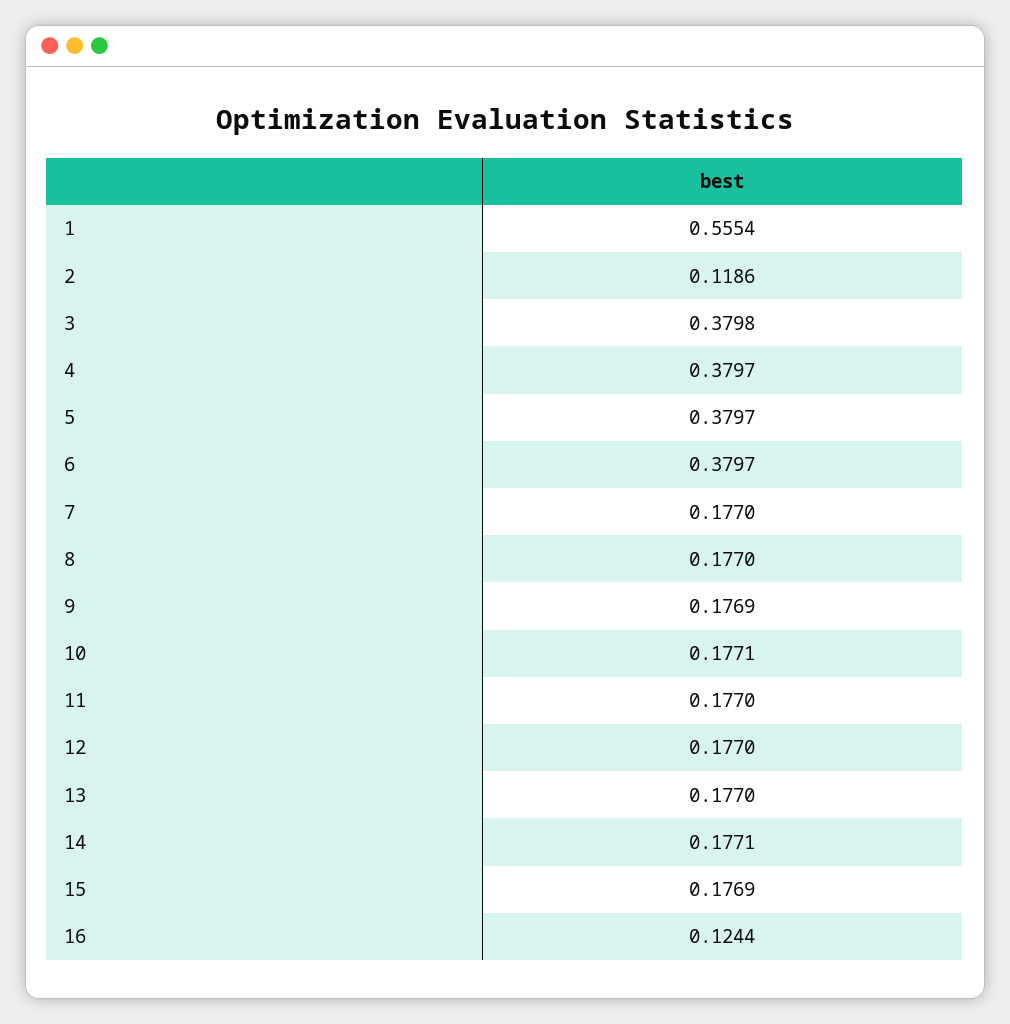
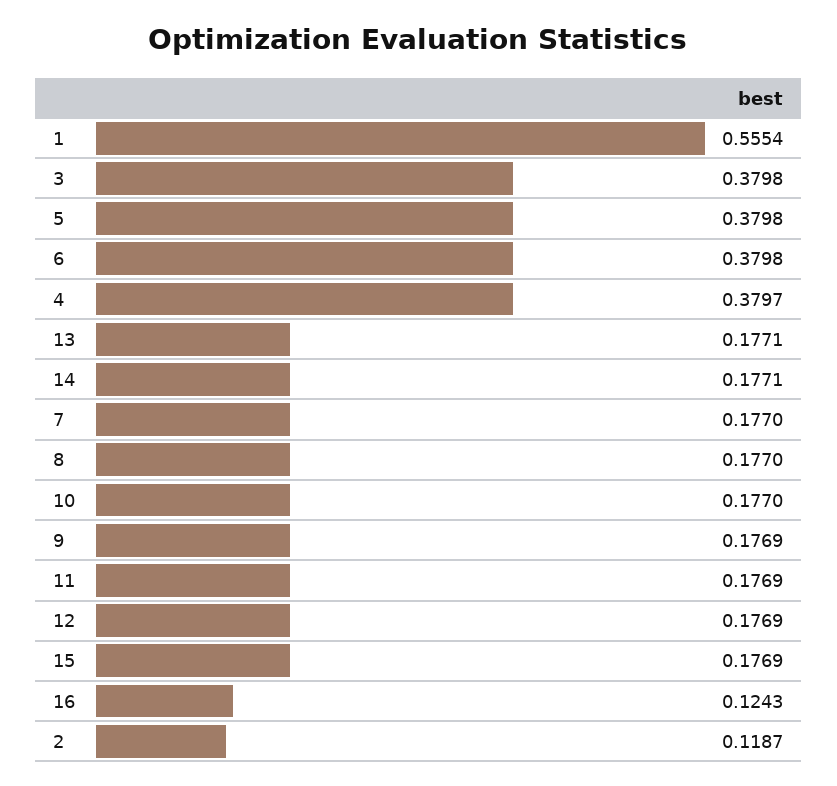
2: 0.1186 -> 0.1187
5: 0.3797 -> 0.3798
6: 0.3797 -> 0.3798
10: 0.1771 -> 0.177
11: 0.177 -> 0.1769
12: 0.177 -> 0.1769
13: 0.177 -> 0.1771
16: 0.1244 -> 0.1243

